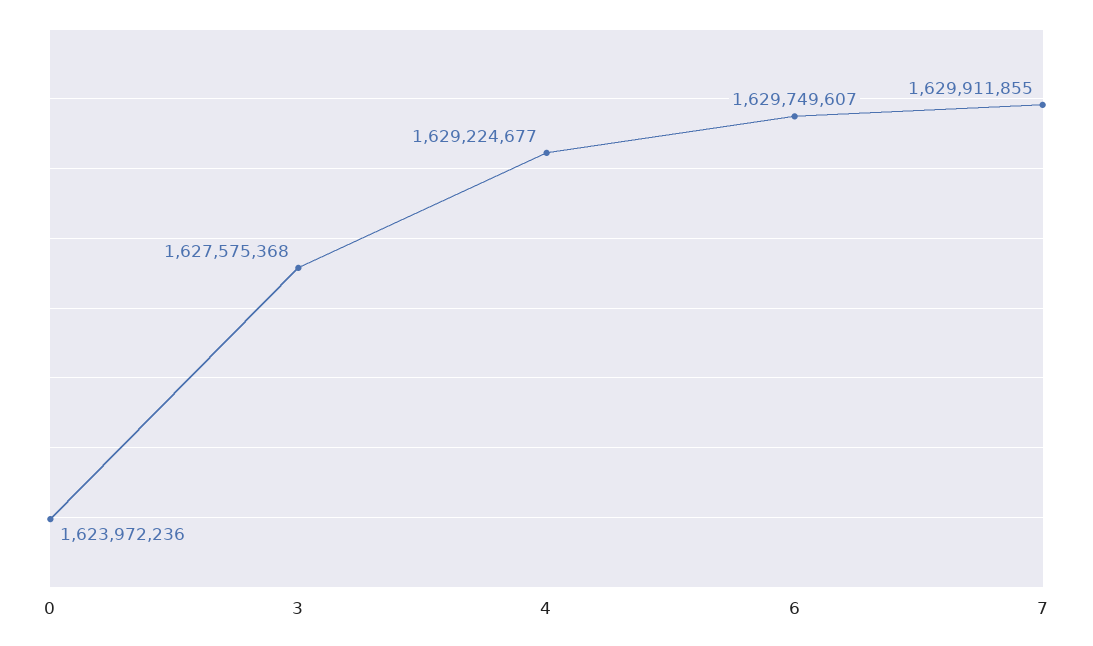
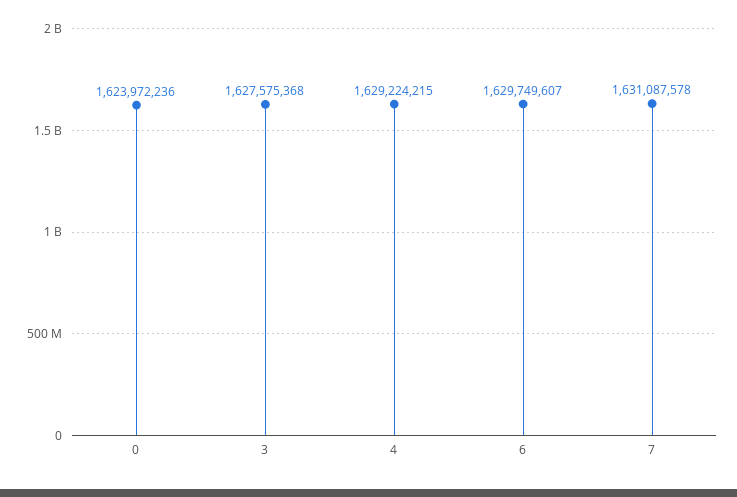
4: 1629224677 -> 1629224215
7: 1629911855 -> 1631087578

